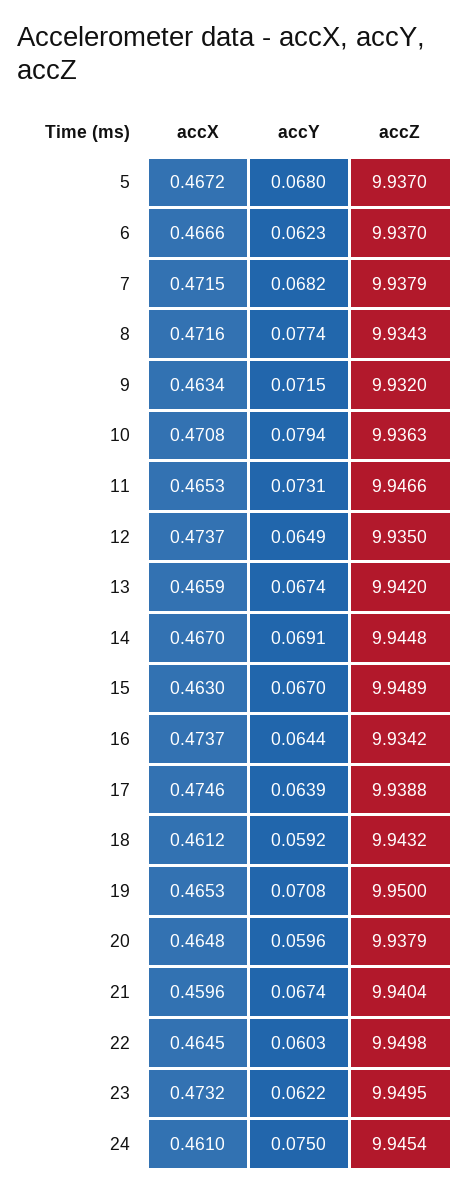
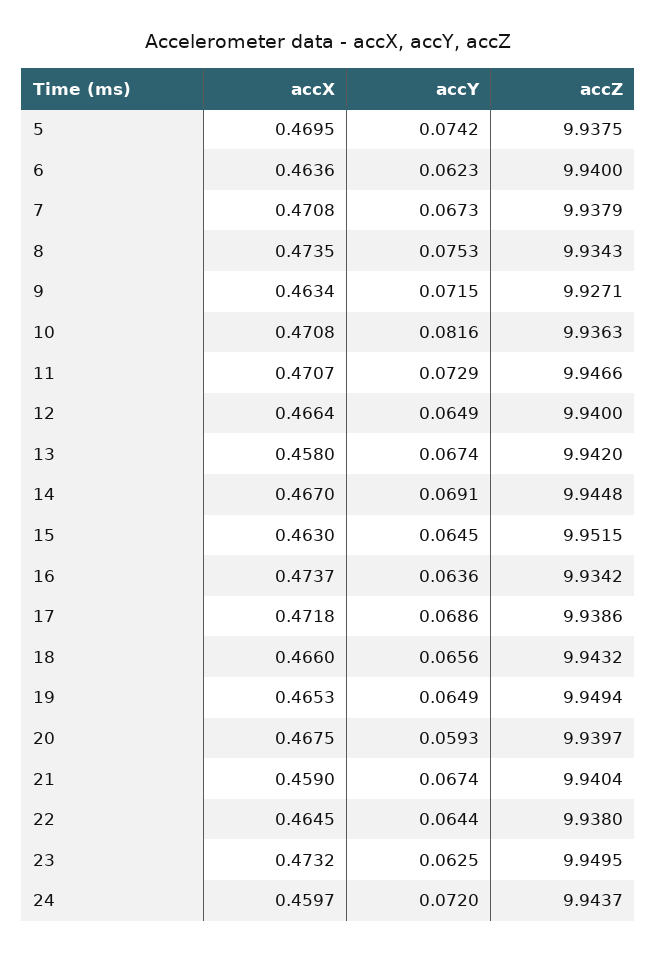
accX, 5: 0.4672 -> 0.4695
accY, 5: 0.068 -> 0.0742
accZ, 5: 9.937 -> 9.9375
accX, 6: 0.4666 -> 0.4636
accZ, 6: 9.937 -> 9.94
accX, 7: 0.4715 -> 0.4708
accY, 7: 0.0682 -> 0.0673
accX, 8: 0.4716 -> 0.4735
accY, 8: 0.0774 -> 0.0753
accZ, 9: 9.932 -> 9.9271
accY, 10: 0.0794 -> 0.0816
accX, 11: 0.4653 -> 0.4707
accY, 11: 0.0731 -> 0.0729
accX, 12: 0.4737 -> 0.4664
accZ, 12: 9.935 -> 9.94
accX, 13: 0.4659 -> 0.458
accY, 15: 0.067 -> 0.0645
accZ, 15: 9.9489 -> 9.9515
accY, 16: 0.0644 -> 0.0636
accX, 17: 0.4746 -> 0.4718
accY, 17: 0.0639 -> 0.0686
accZ, 17: 9.9388 -> 9.9386
accX, 18: 0.4612 -> 0.466
accY, 18: 0.0592 -> 0.0656
accY, 19: 0.0708 -> 0.0649
accZ, 19: 9.95 -> 9.9494
accX, 20: 0.4648 -> 0.4675
accY, 20: 0.0596 -> 0.0593
accZ, 20: 9.9379 -> 9.9397
accX, 21: 0.4596 -> 0.459
accY, 22: 0.0603 -> 0.0644
accZ, 22: 9.9498 -> 9.938
accY, 23: 0.0622 -> 0.0625
accX, 24: 0.461 -> 0.4597
accY, 24: 0.075 -> 0.072
accZ, 24: 9.9454 -> 9.9437

